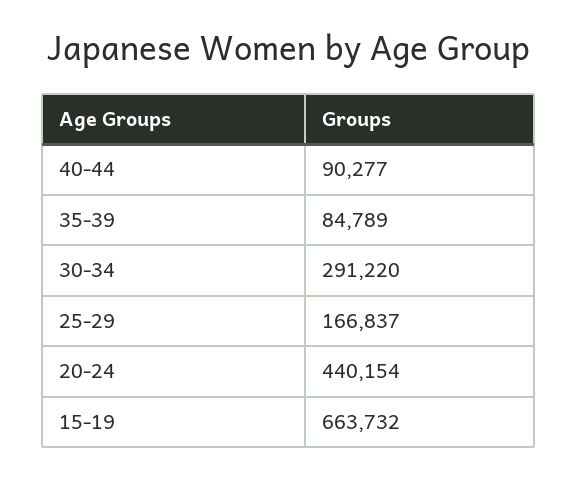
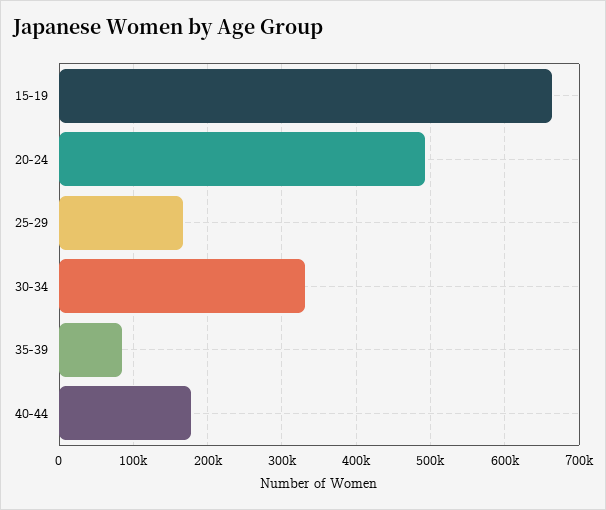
40-44: 90277 -> 180000
30-34: 291220 -> 330000
20-24: 440154 -> 490000

